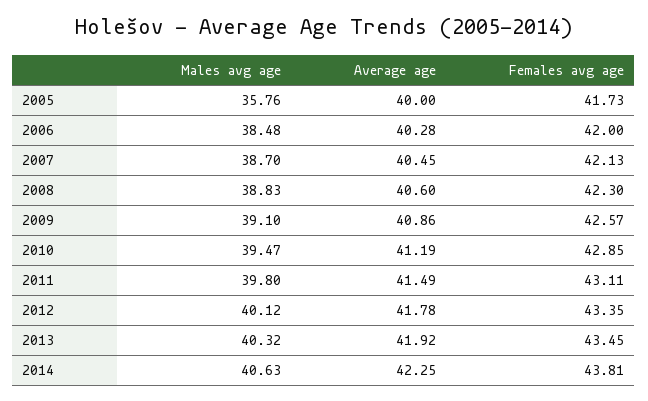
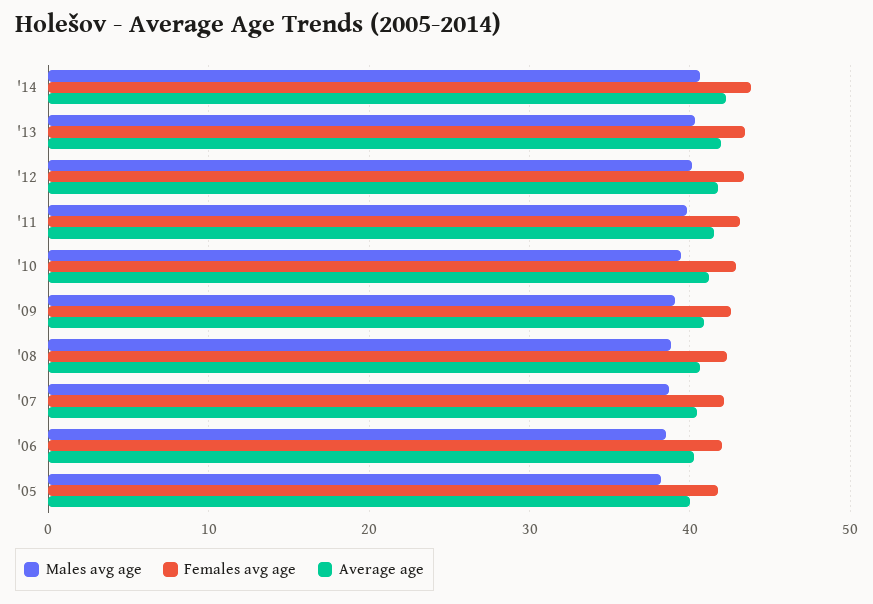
Males avg age, 2005: 35.76 -> 38

